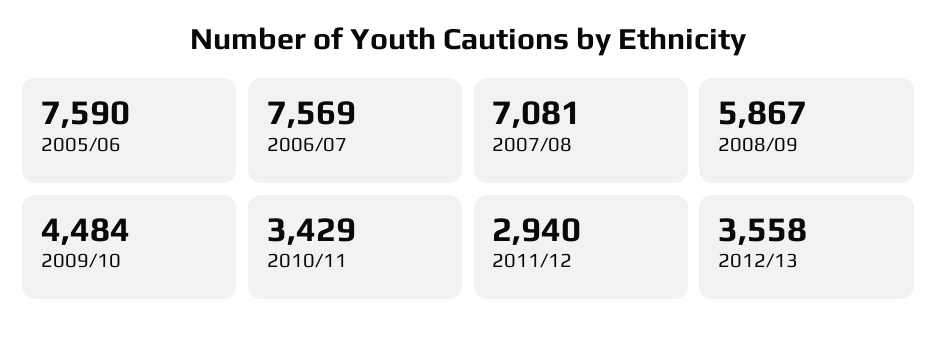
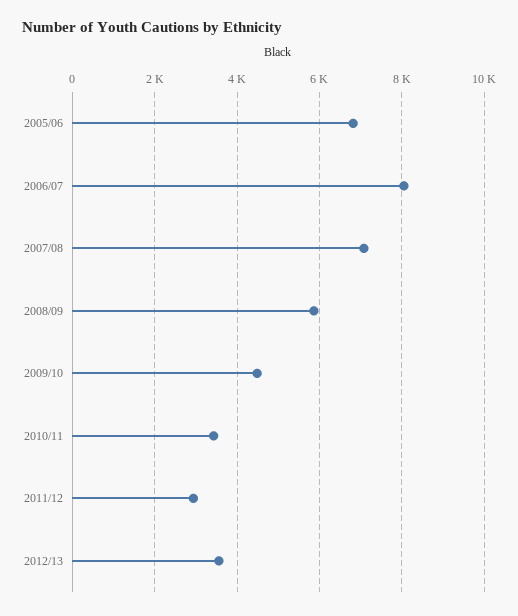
2005/06: 7590 -> 6800
2006/07: 7569 -> 8000

